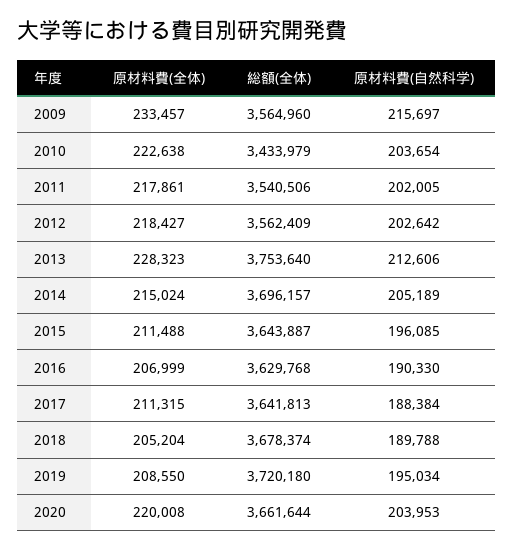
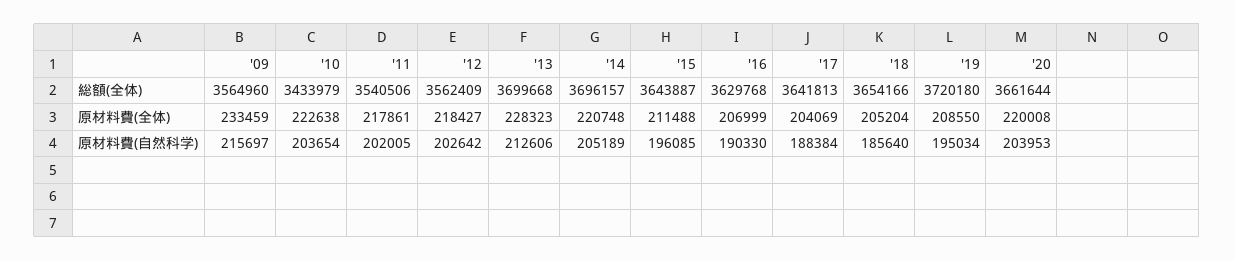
原材料費(全体), 2009: 233457 -> 233459
総額(全体), 2013: 3753640 -> 3699668
原材料費(全体), 2014: 215024 -> 220748
原材料費(全体), 2017: 211315 -> 204069
総額(全体), 2018: 3678374 -> 3654166
原材料費(自然科学), 2018: 189788 -> 185640

